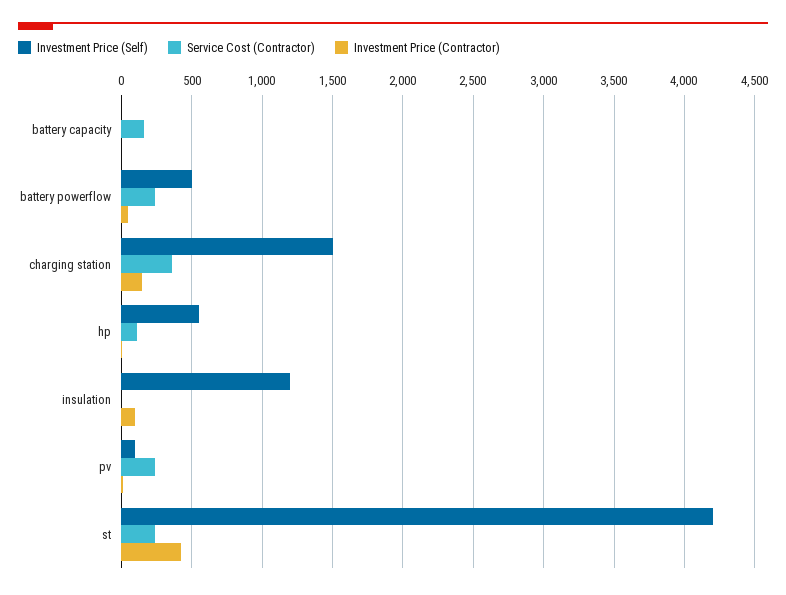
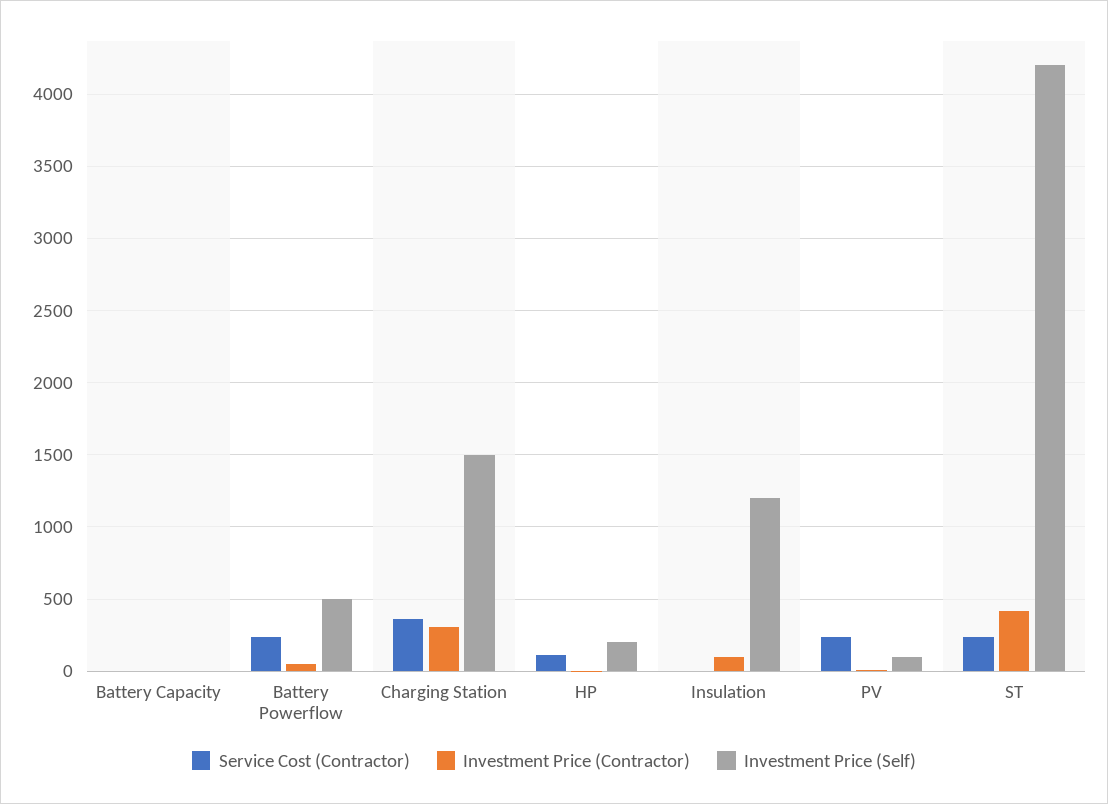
Service Cost (Contractor), battery capacity: 150 -> 0
Investment Price (Contractor), charging station: 150 -> 300
Investment Price (Self), hp: 550 -> 200

